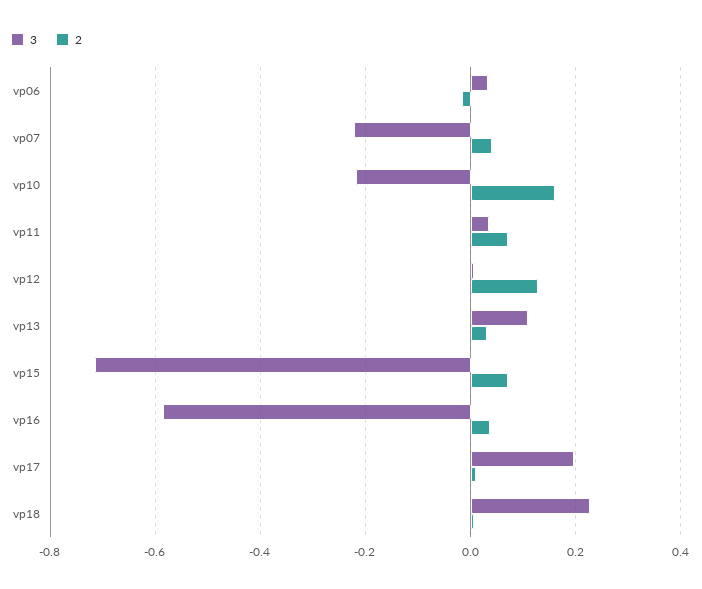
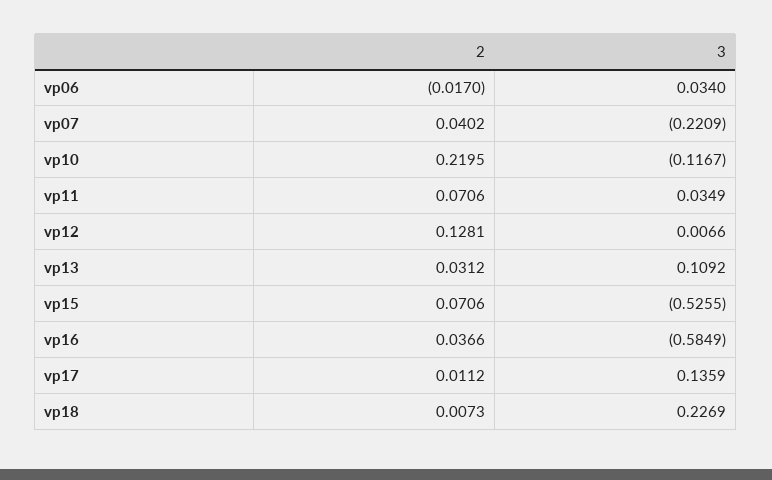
3, vp10: -0.22 -> -0.1167
2, vp10: 0.16 -> 0.2195
3, vp15: -0.72 -> -0.5255
3, vp17: 0.2 -> 0.1359

